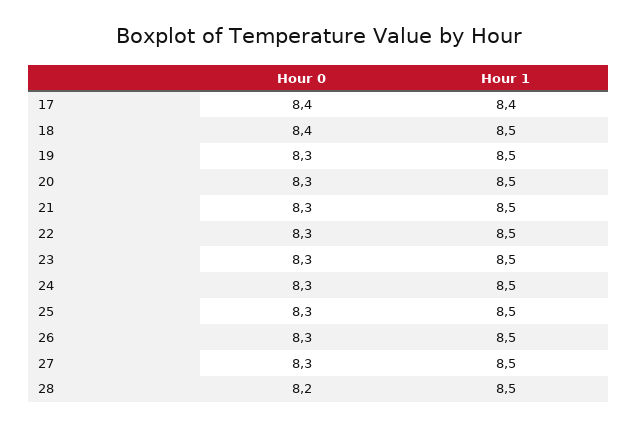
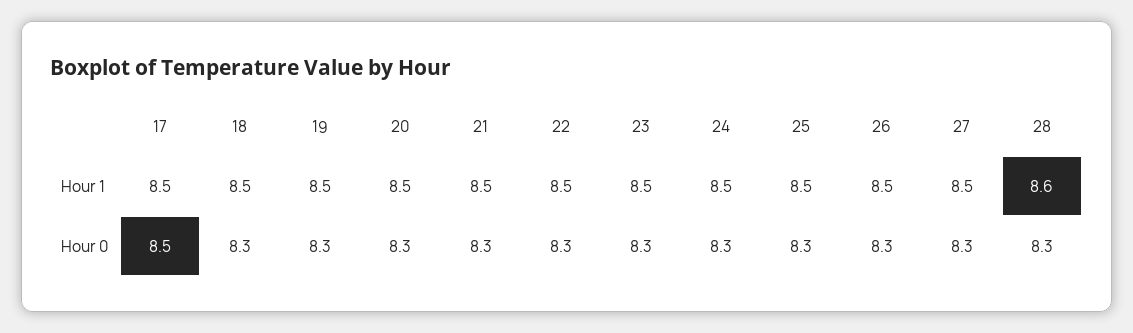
Hour 0, 17: 8.4 -> 8.5
Hour 1, 17: 8.4 -> 8.5
Hour 0, 18: 8.4 -> 8.3
Hour 0, 28: 8.2 -> 8.3
Hour 1, 28: 8.5 -> 8.6

